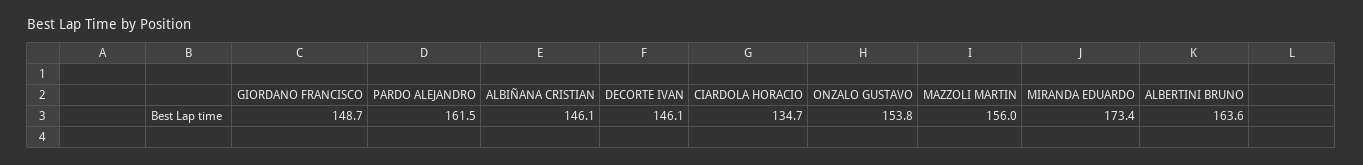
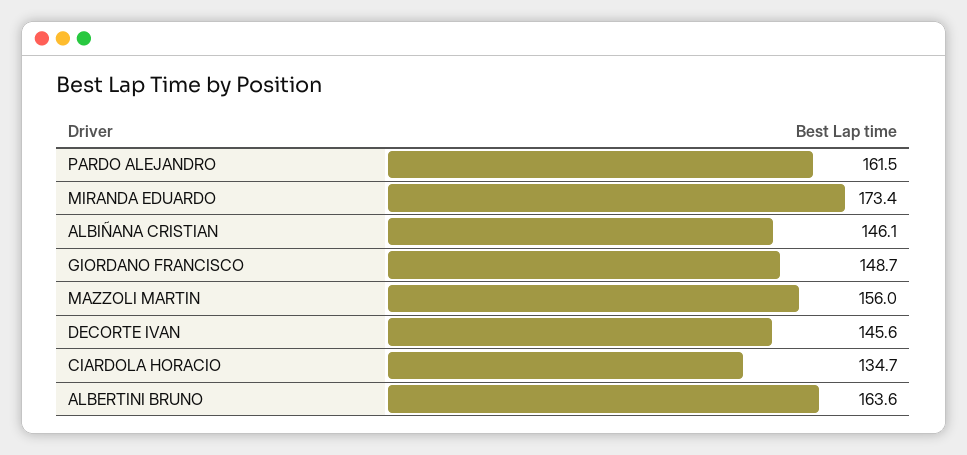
DECORTE IVAN: 146.1 -> 145.6
ONZALO GUSTAVO: 153.8 -> none

